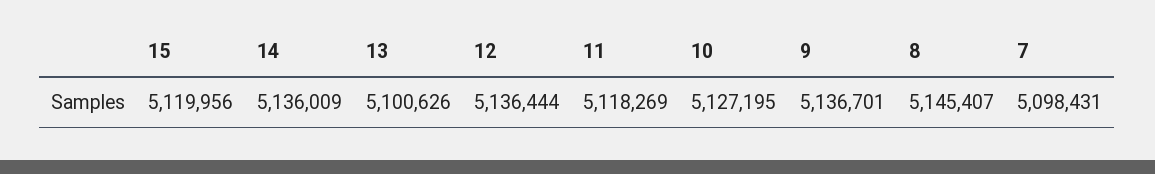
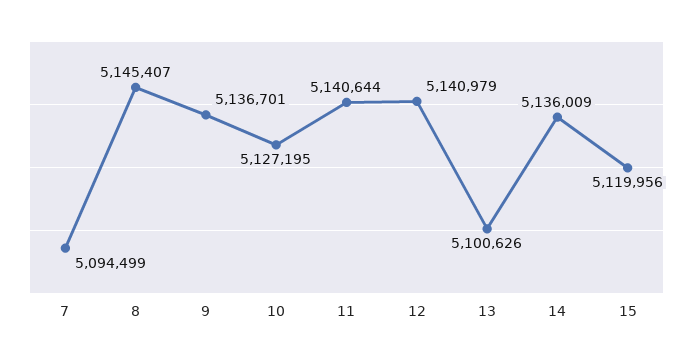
12: 5136444 -> 5140979
11: 5118269 -> 5140644
7: 5098431 -> 5094499

